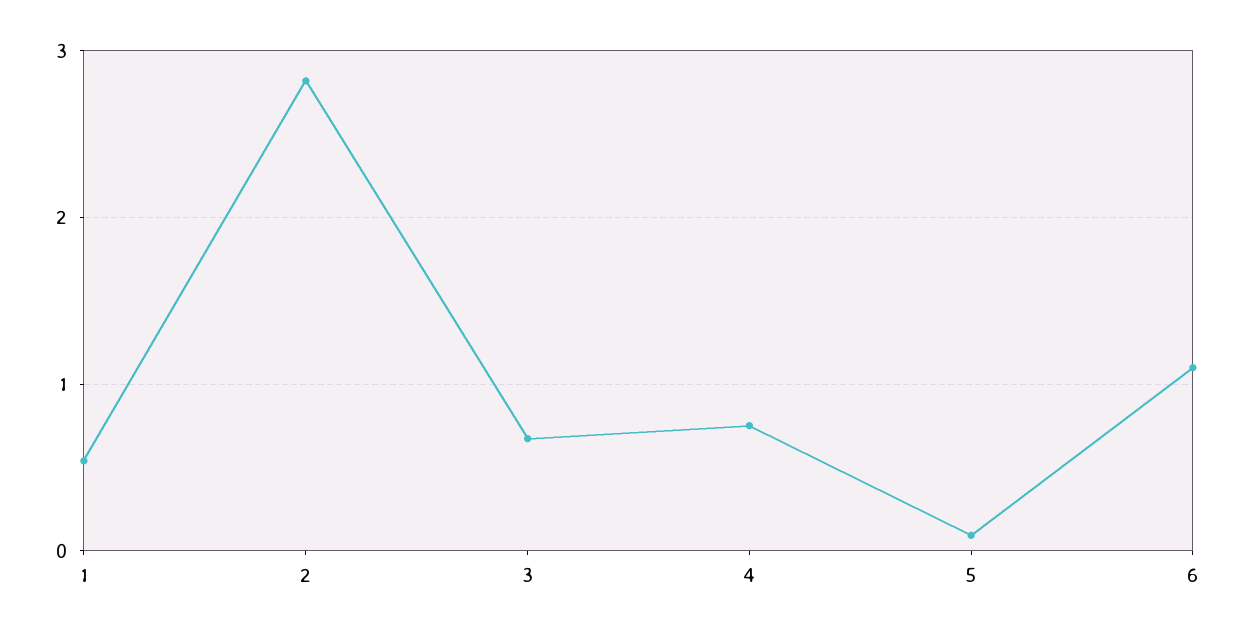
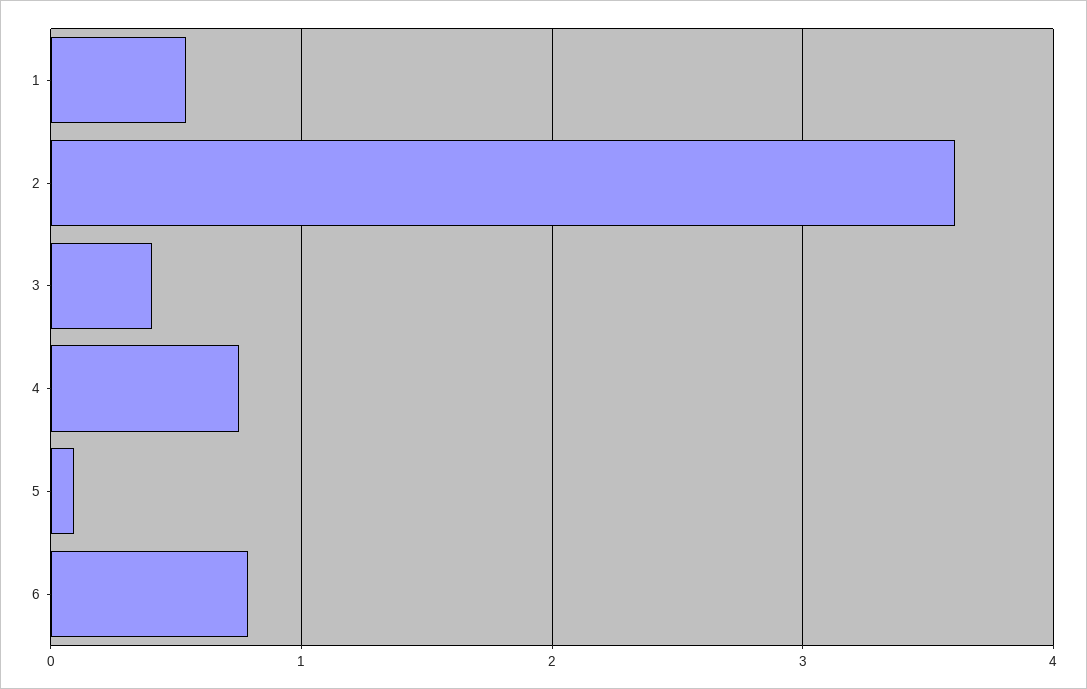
2: 2.8 -> 3.6
3: 0.7 -> 0.4
6: 1.1 -> 0.8

